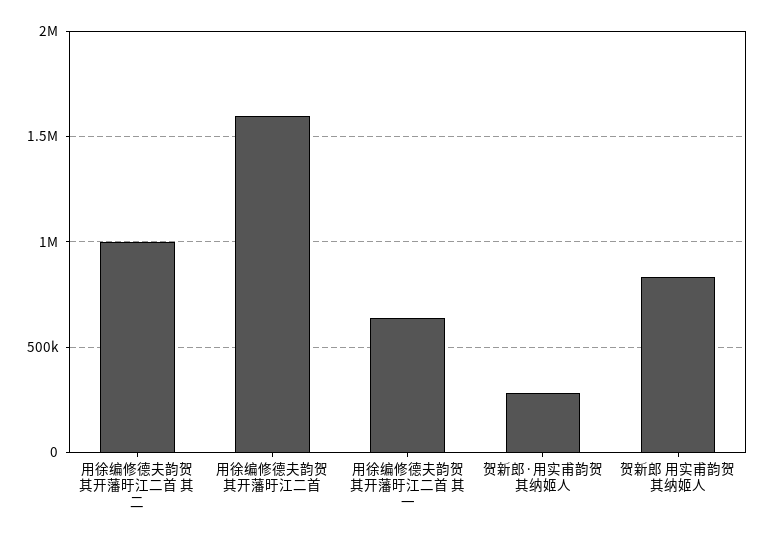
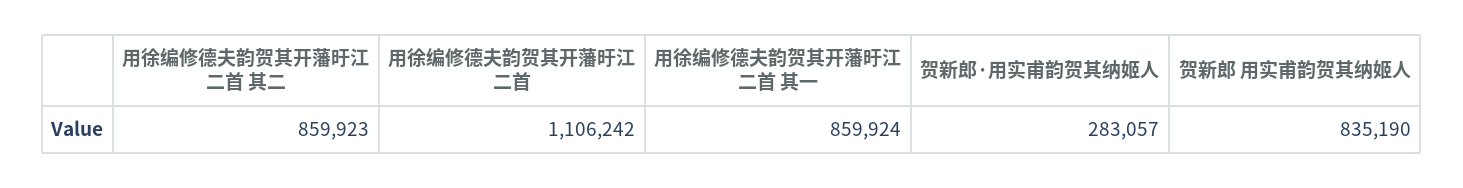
用徐编修德夫韵贺其开藩旴江二首 其二: 1000000 -> 859923
用徐编修德夫韵贺其开藩旴江二首: 1600000 -> 1106242
用徐编修德夫韵贺其开藩旴江二首 其一: 650000 -> 859924

